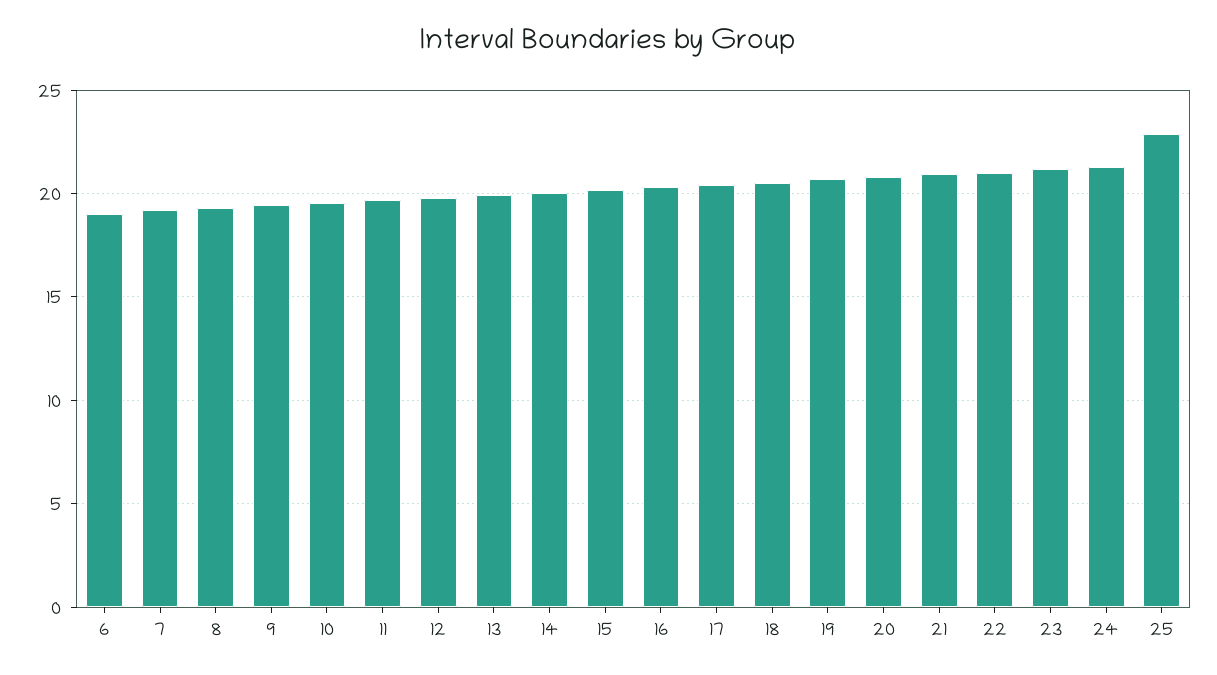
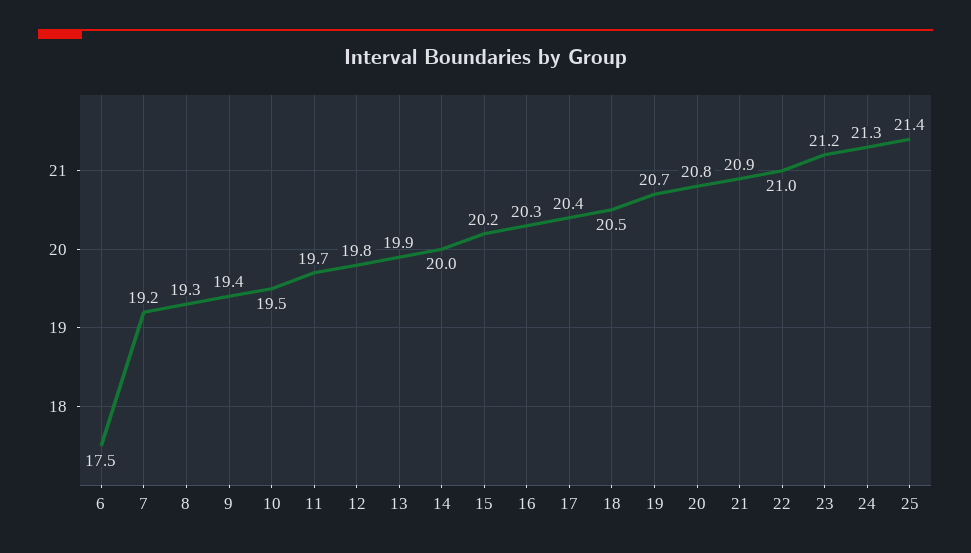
6: 19 -> 17.5
25: 23 -> 21.4

